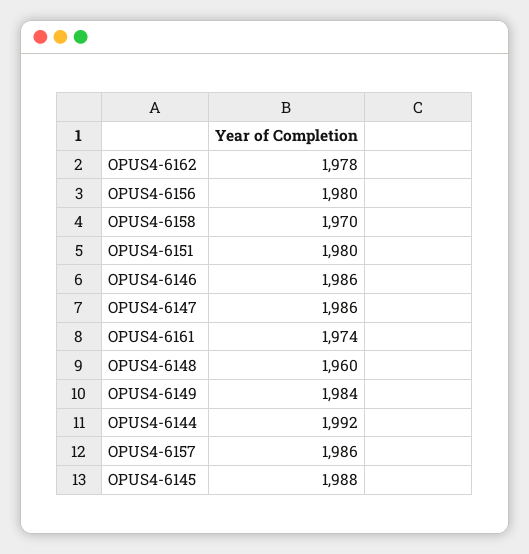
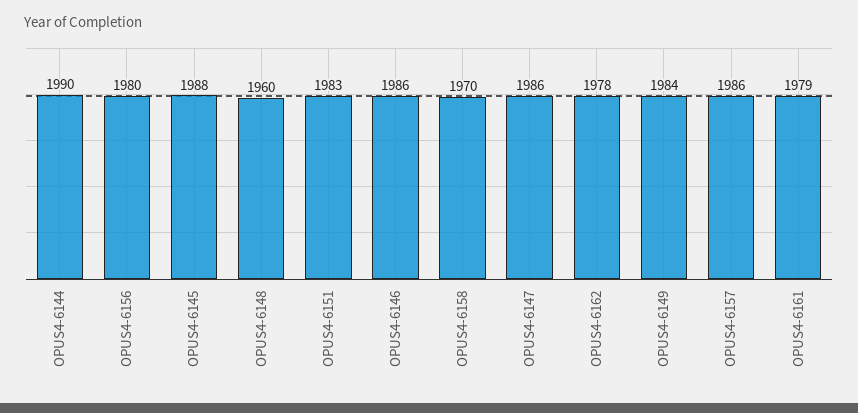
OPUS4-6151: 1980 -> 1983
OPUS4-6161: 1974 -> 1979
OPUS4-6144: 1992 -> 1990

